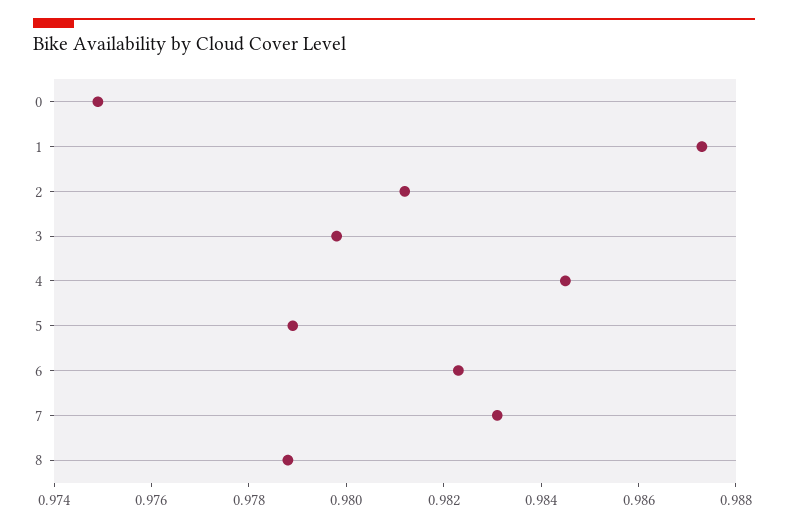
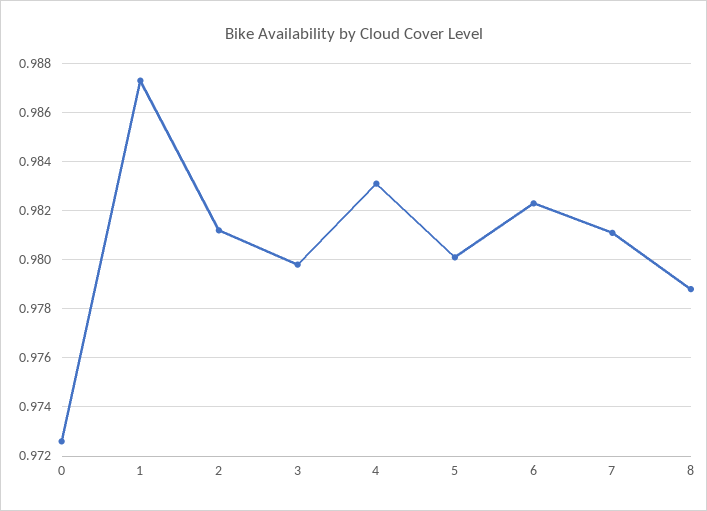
0: 0.975 -> 0.9725
4: 0.9845 -> 0.983
5: 0.979 -> 0.98
7: 0.983 -> 0.981

